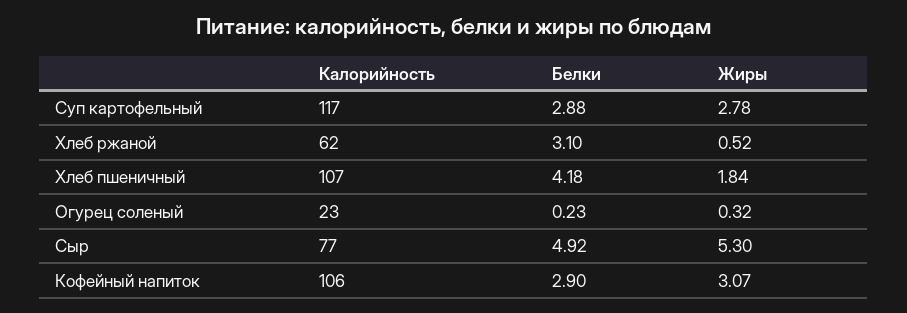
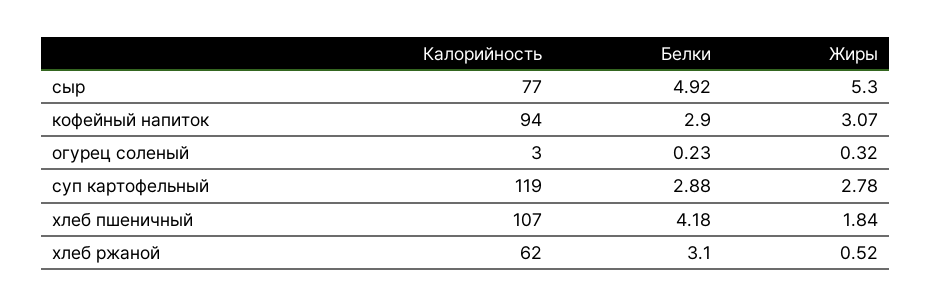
Калорийность, Суп картофельный: 117 -> 119
Калорийность, Огурец соленый: 23 -> 3
Калорийность, Кофейный напиток: 106 -> 94

